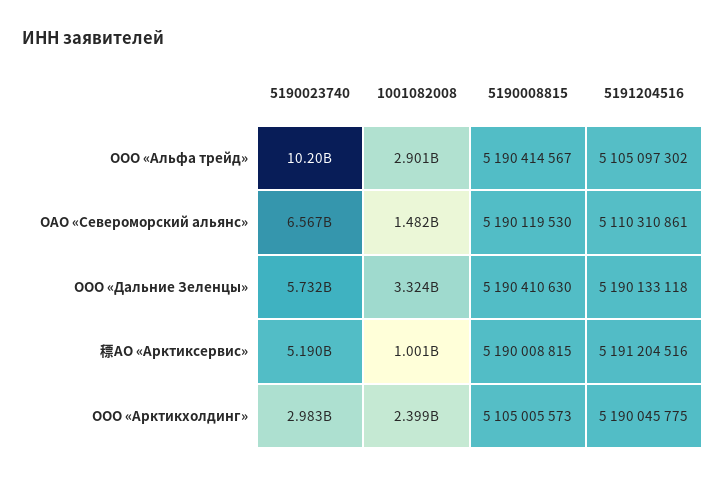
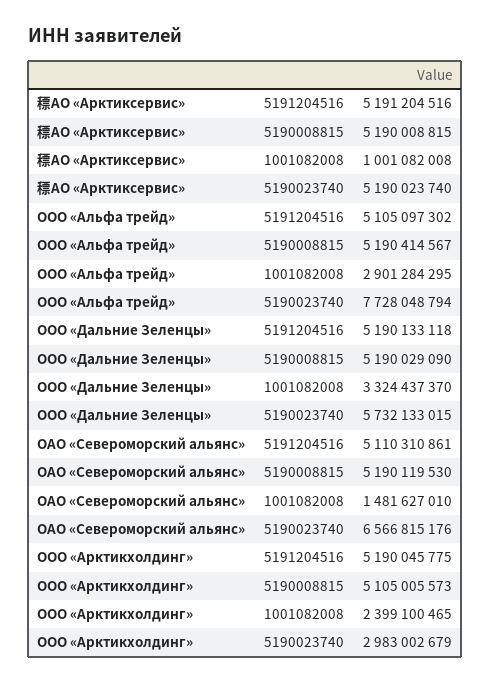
5190023740, ООО «Альфа трейд»: 10200000000 -> 7728048794
5190008815, ООО «Дальние Зеленцы»: 5190410630 -> 5190029090

